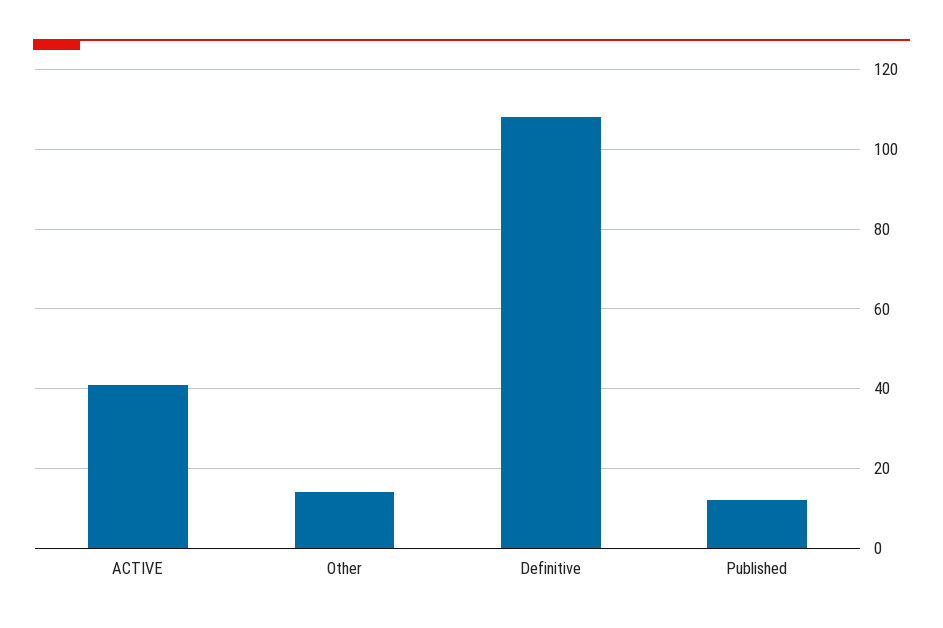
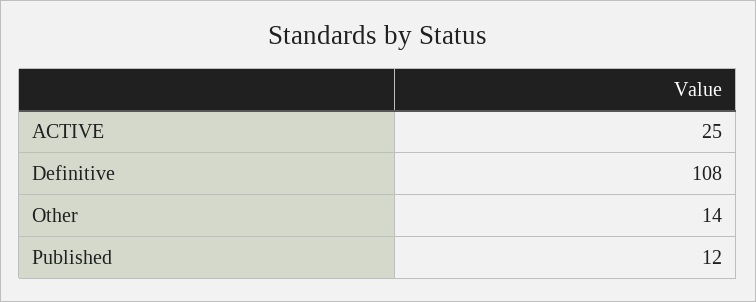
ACTIVE: 40 -> 25

